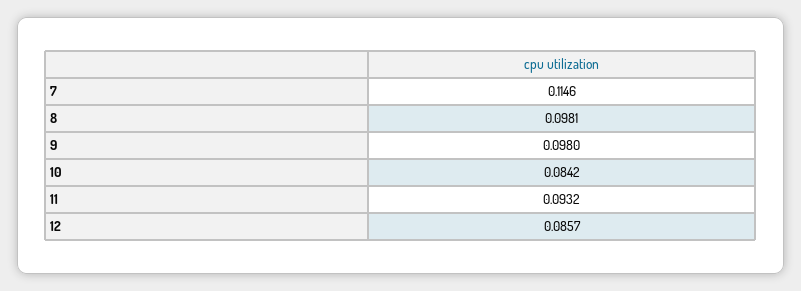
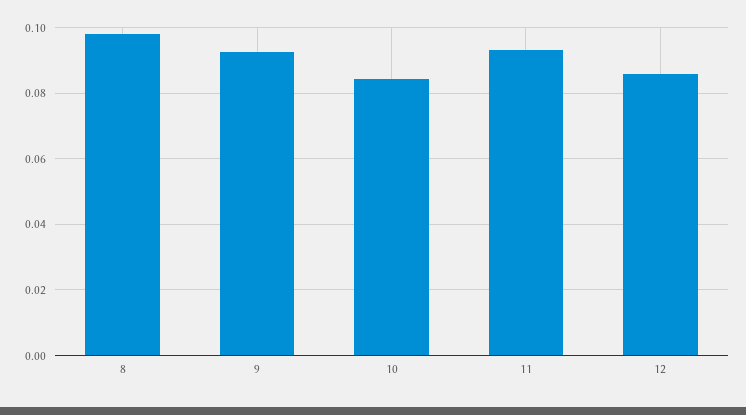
7: 0.1146 -> none
9: 0.098 -> 0.092

